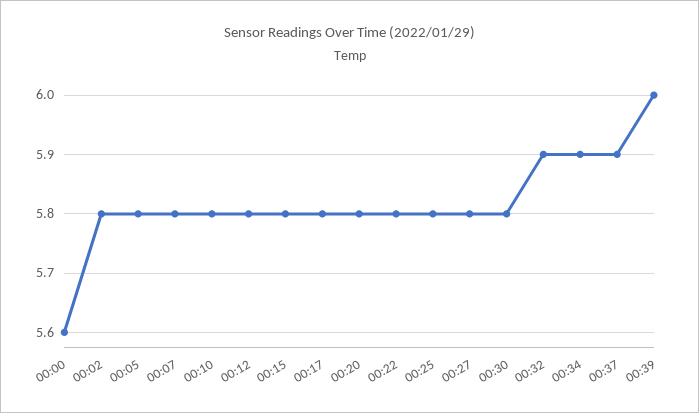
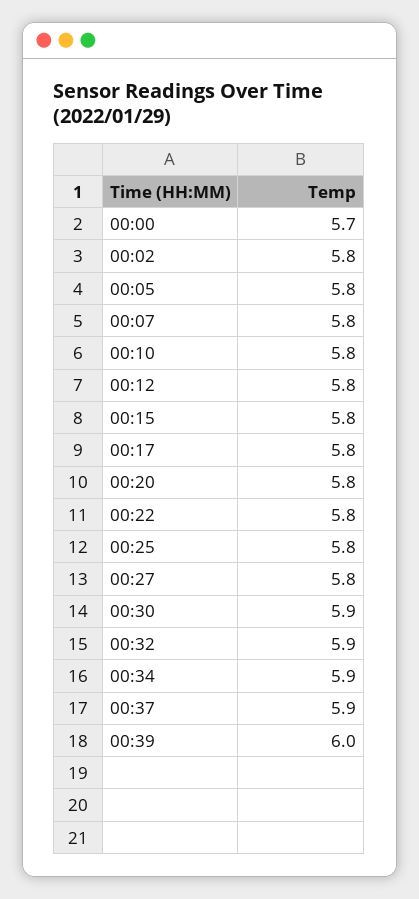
00:00: 5.6 -> 5.7
00:30: 5.8 -> 5.9

